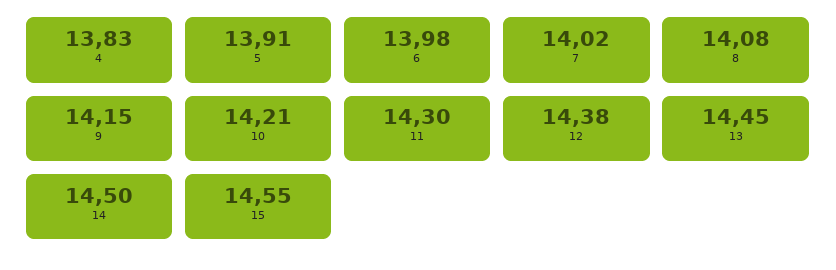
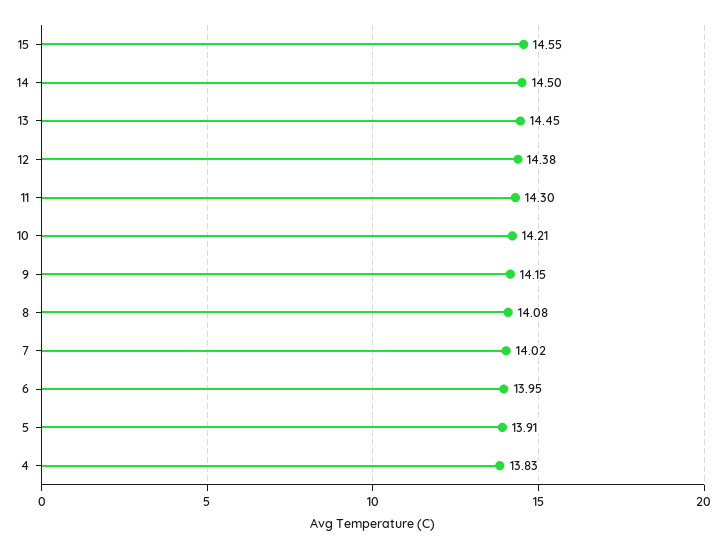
6: 13.98 -> 13.95

